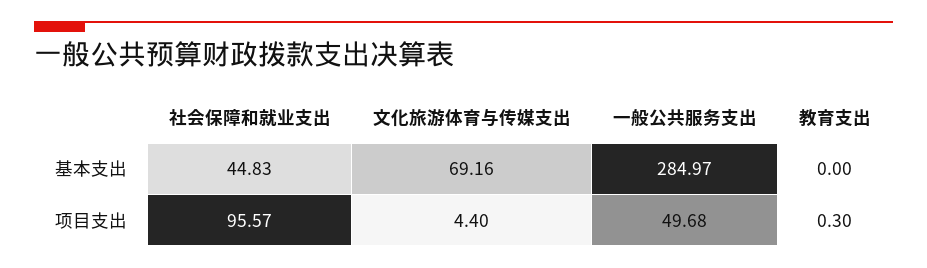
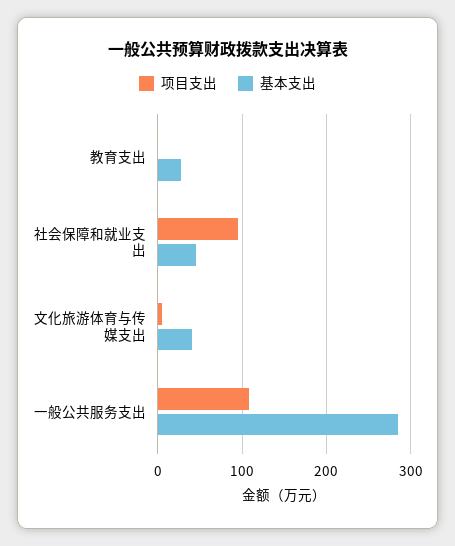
基本支出, 文化旅游体育与传媒支出: 69.16 -> 40
基本支出, 教育支出: 0 -> 30
项目支出, 一般公共服务支出: 49.68 -> 110

